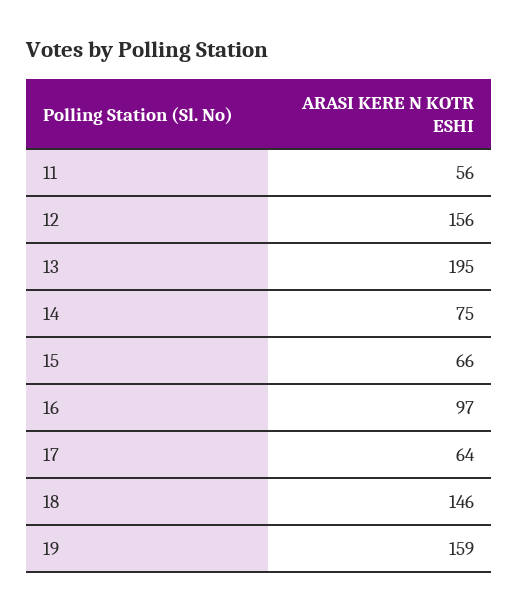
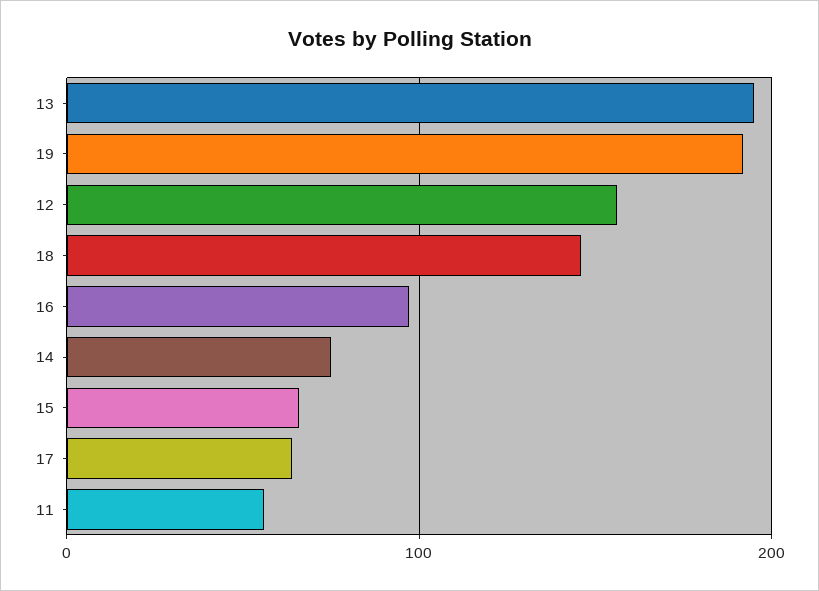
19: 159 -> 190

